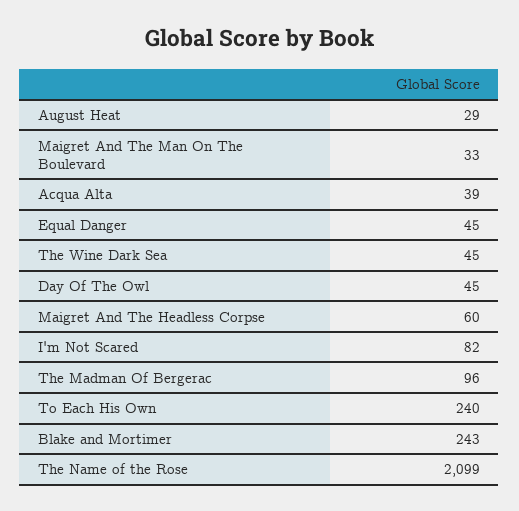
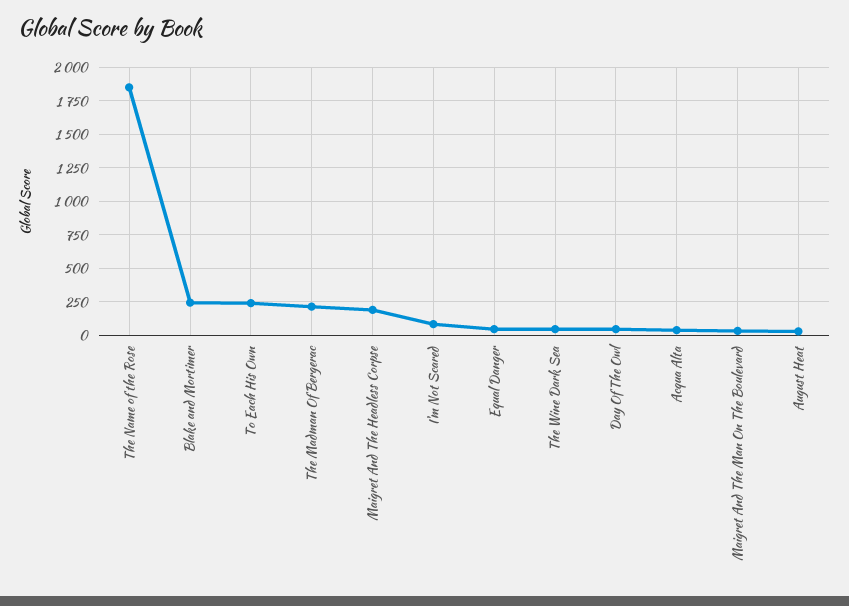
Maigret And The Headless Corpse: 60 -> 200
The Madman Of Bergerac: 96 -> 200
The Name of the Rose: 2099 -> 1850

